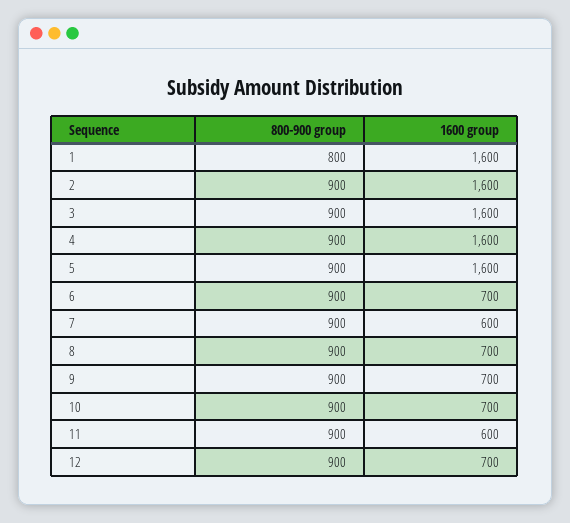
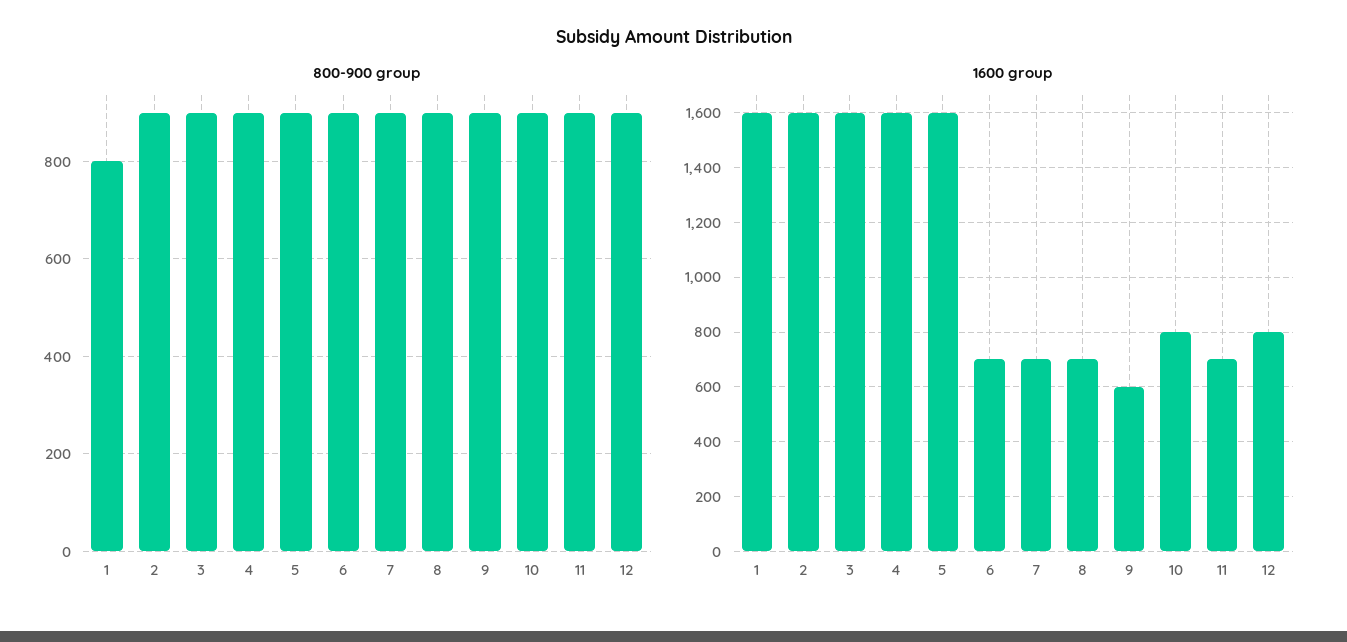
1600 group, 7: 600 -> 700
1600 group, 9: 700 -> 600
1600 group, 10: 700 -> 800
1600 group, 11: 600 -> 700
1600 group, 12: 700 -> 800

